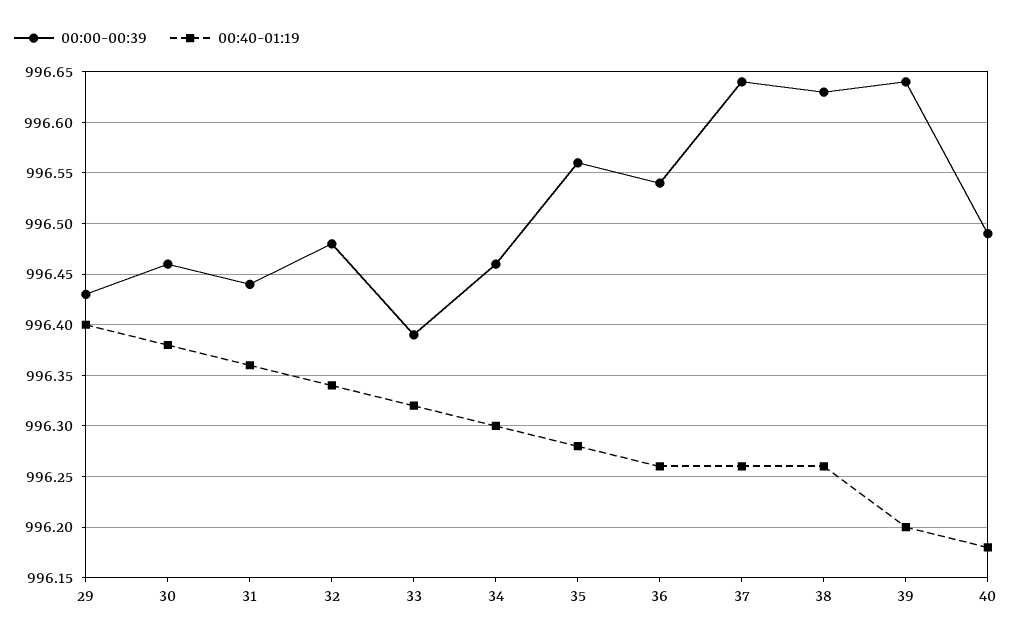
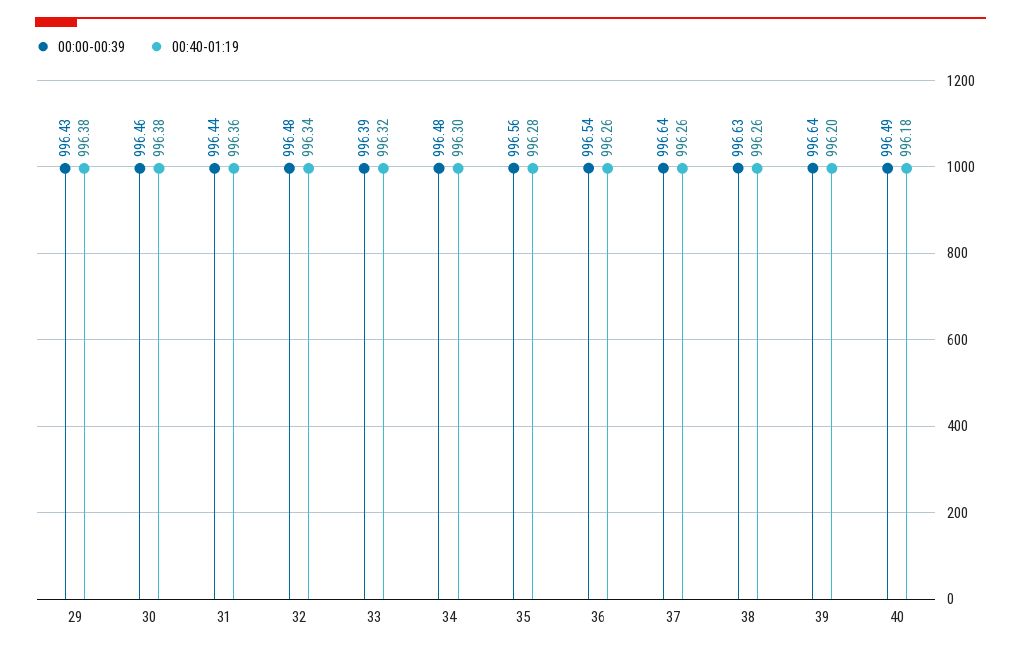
00:40-01:19, 29: 996.4 -> 996.38
00:00-00:39, 34: 996.46 -> 996.48

